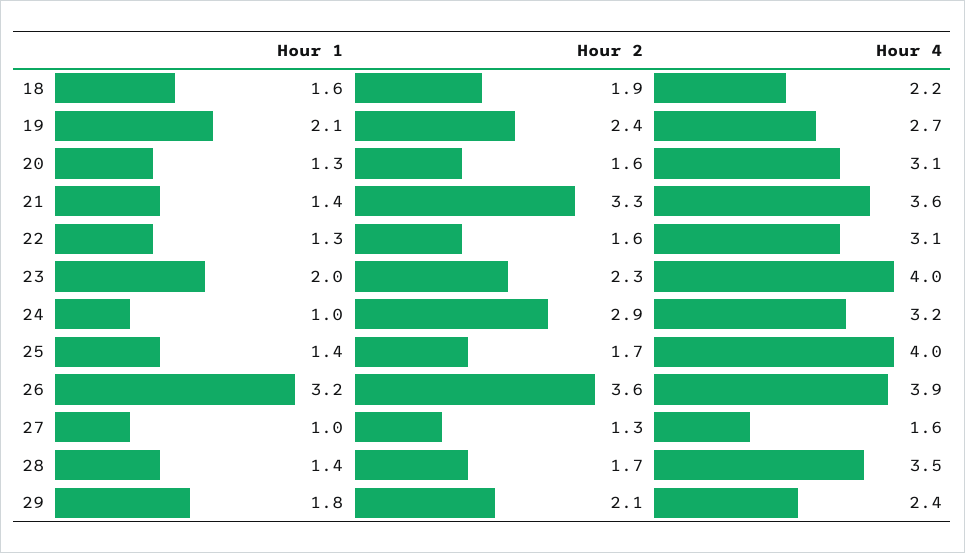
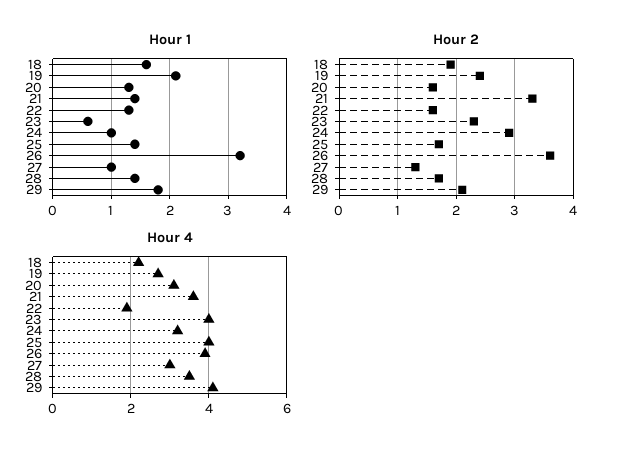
Hour 4, 22: 3.1 -> 2
Hour 1, 23: 2 -> 0.5
Hour 4, 27: 1.6 -> 3
Hour 4, 29: 2.4 -> 4

